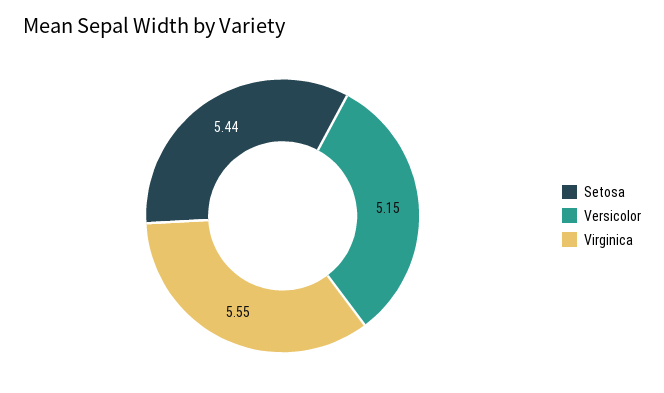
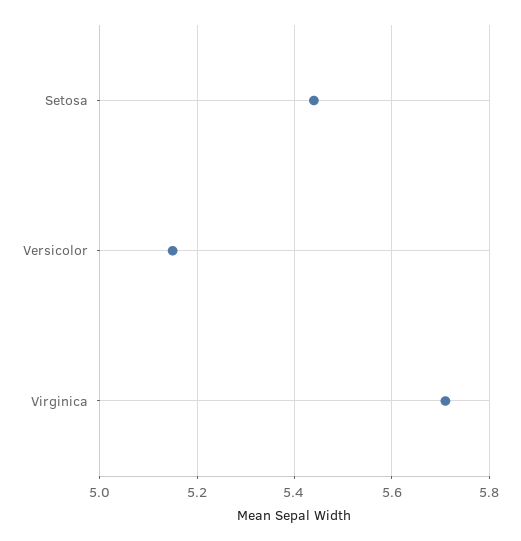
Virginica: 5.55 -> 5.7

